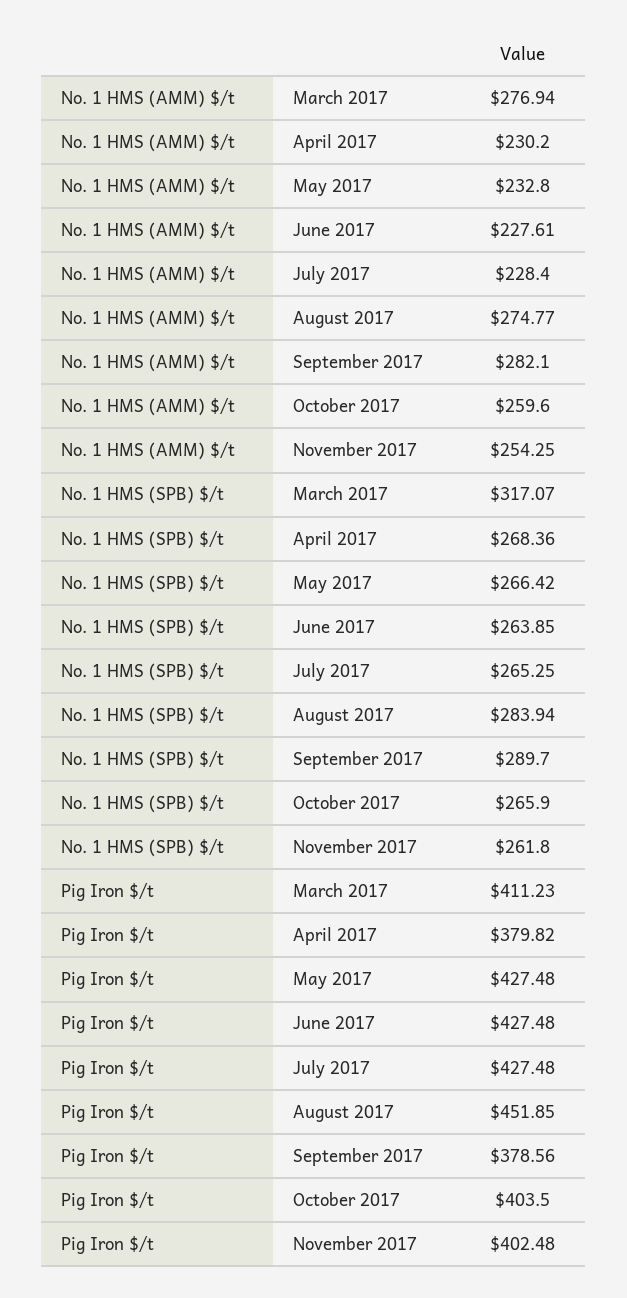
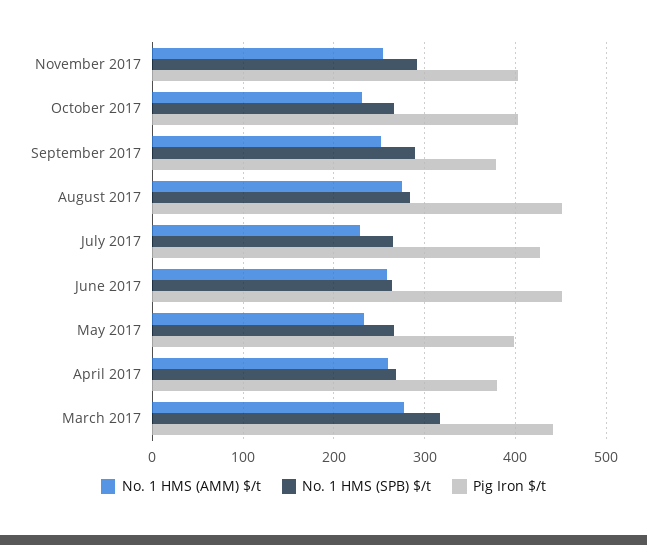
No. 1 HMS (AMM) $/t, April 2017: 230.2 -> 260
No. 1 HMS (AMM) $/t, June 2017: 227.61 -> 260
No. 1 HMS (AMM) $/t, September 2017: 282.1 -> 250
No. 1 HMS (AMM) $/t, October 2017: 259.6 -> 230
No. 1 HMS (SPB) $/t, November 2017: 261.8 -> 290
Pig Iron $/t, March 2017: 411.23 -> 440
Pig Iron $/t, May 2017: 427.48 -> 400
Pig Iron $/t, June 2017: 427.48 -> 450

